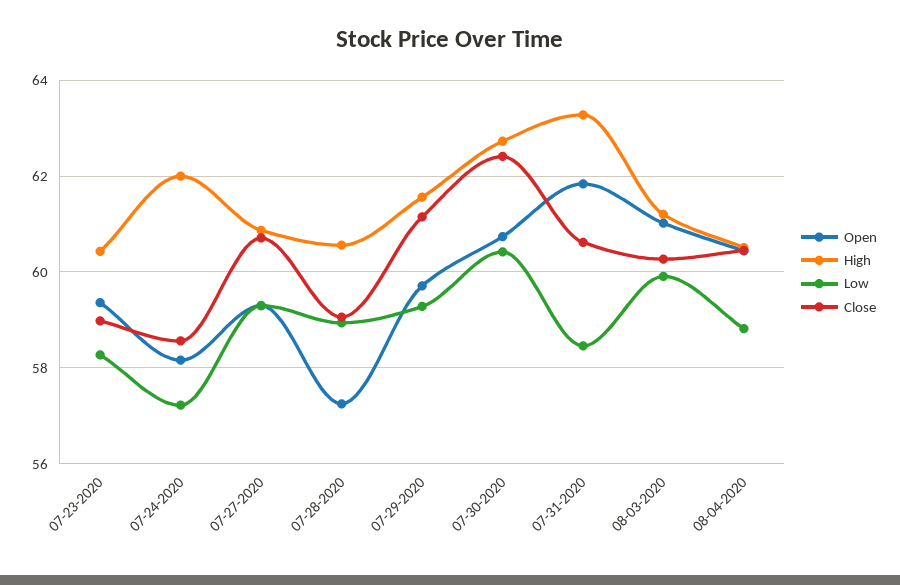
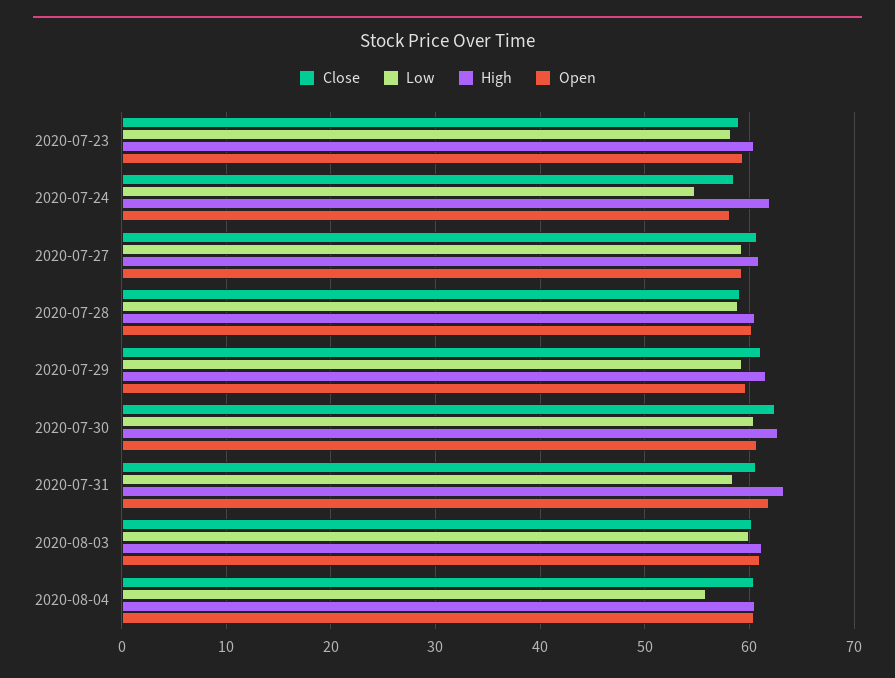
Low, 07-24-2020: 57.2 -> 55
Open, 07-28-2020: 57.2 -> 60
Low, 08-04-2020: 58.8 -> 56

